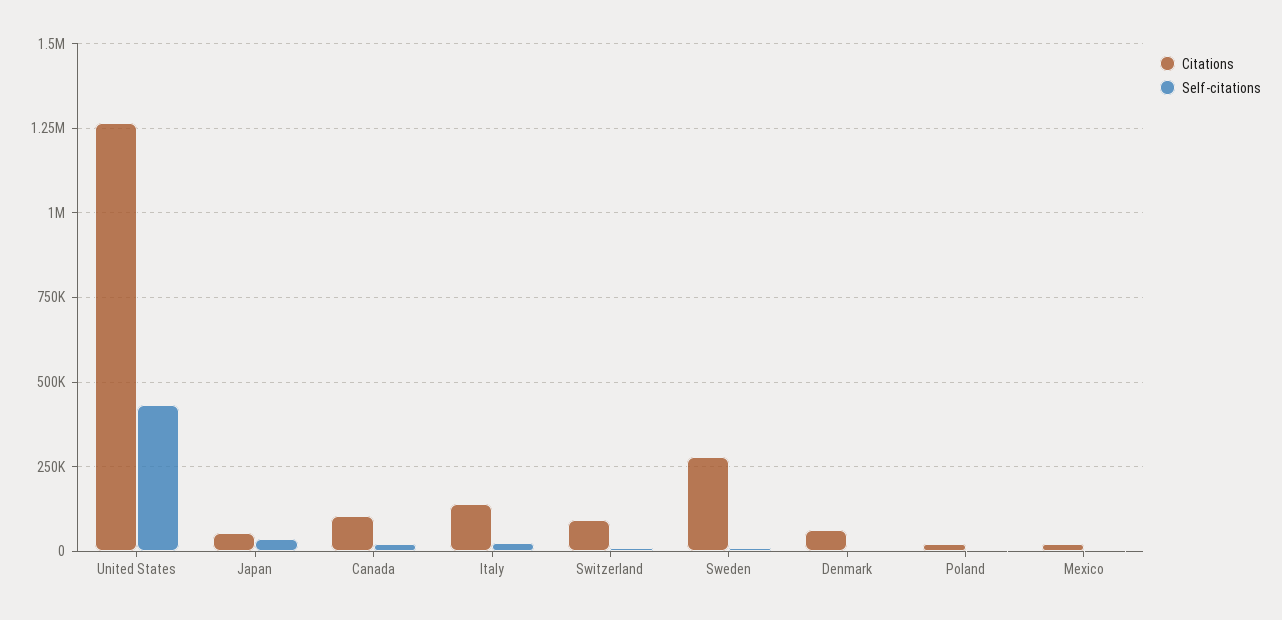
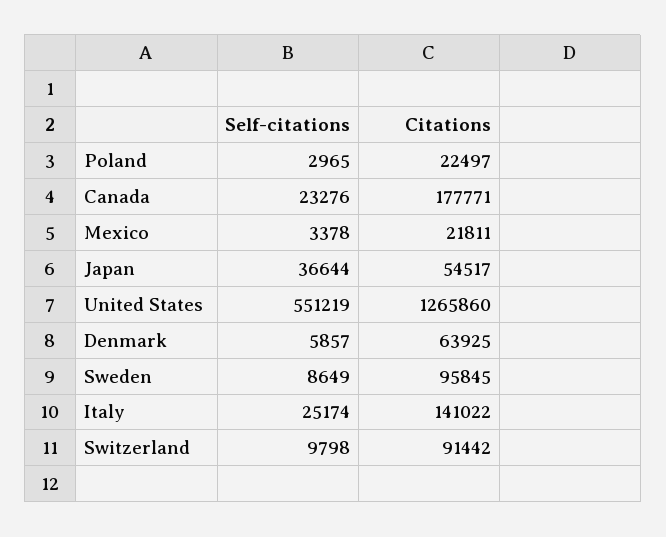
Self-citations, United States: 425000 -> 551219
Citations, Canada: 100000 -> 177771
Citations, Sweden: 275000 -> 95845

